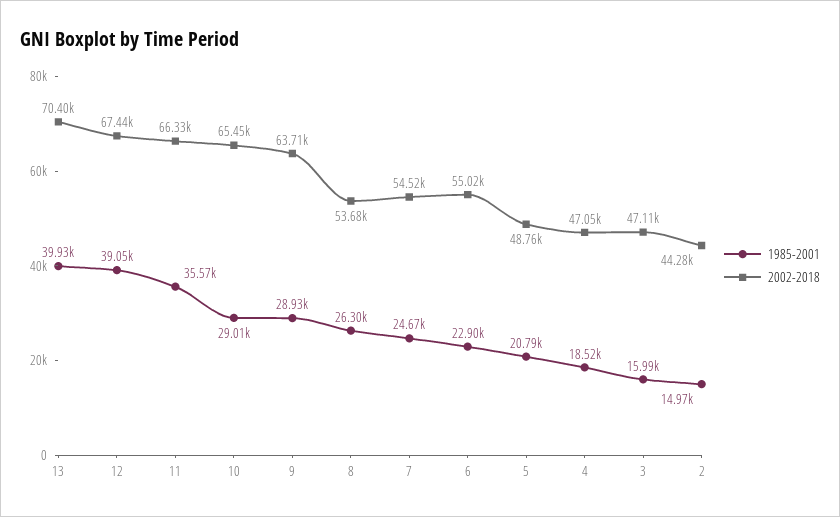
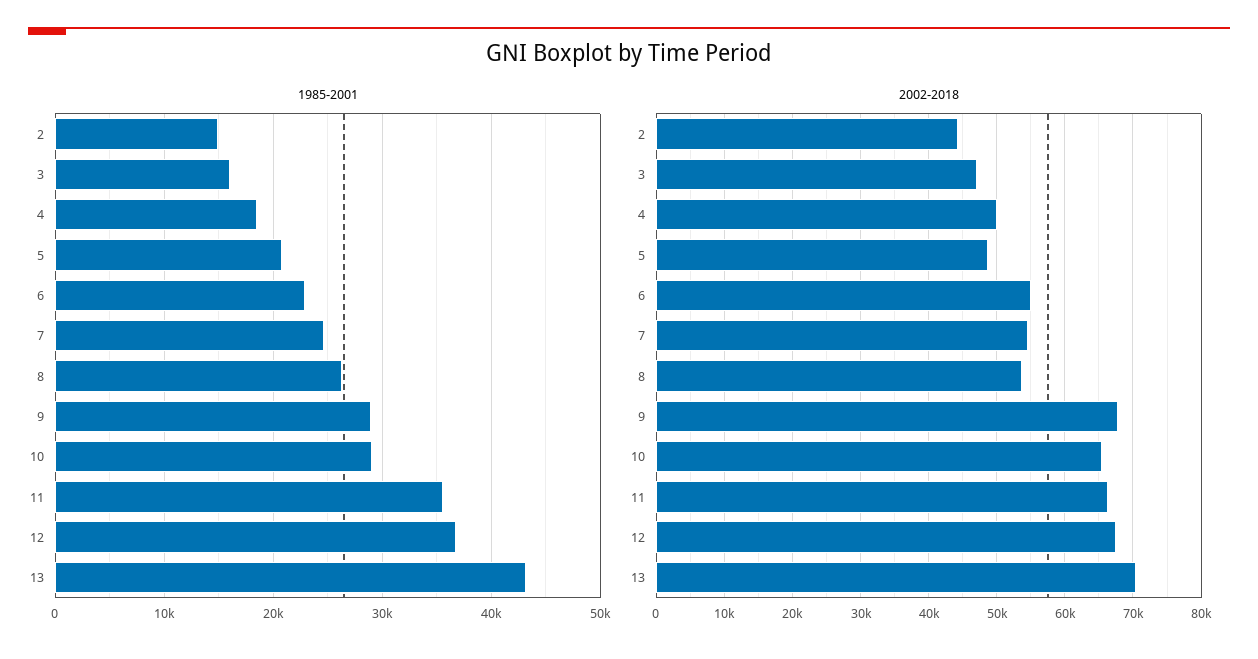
1985-2001, 13: 39930 -> 43000
1985-2001, 12: 39050 -> 37000
2002-2018, 9: 63710 -> 68000
2002-2018, 4: 47050 -> 50000

